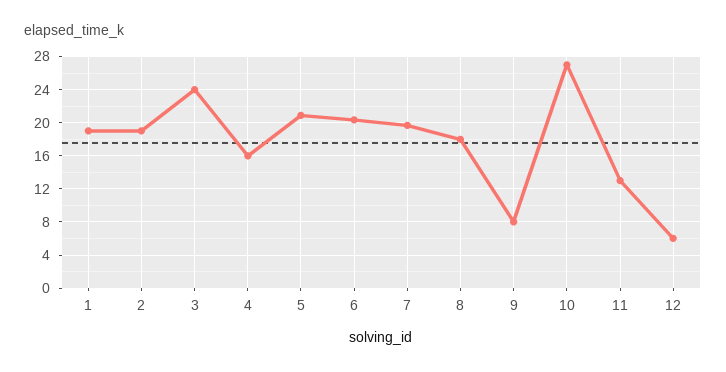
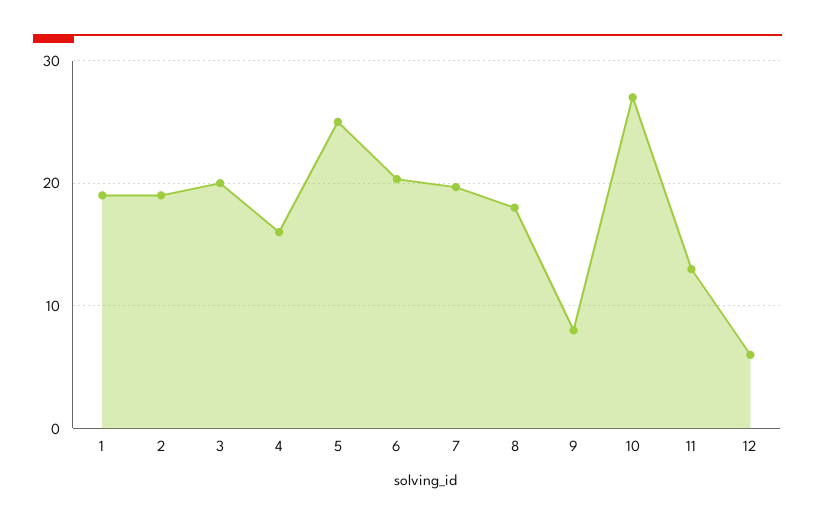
3: 24 -> 20
5: 21 -> 25

